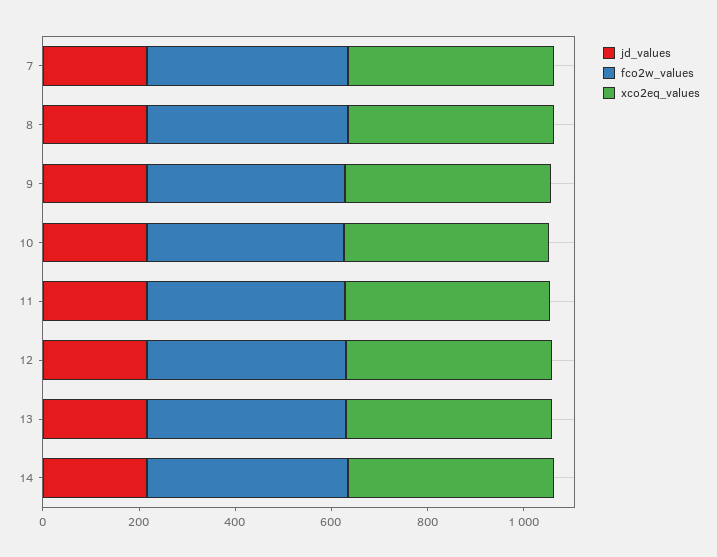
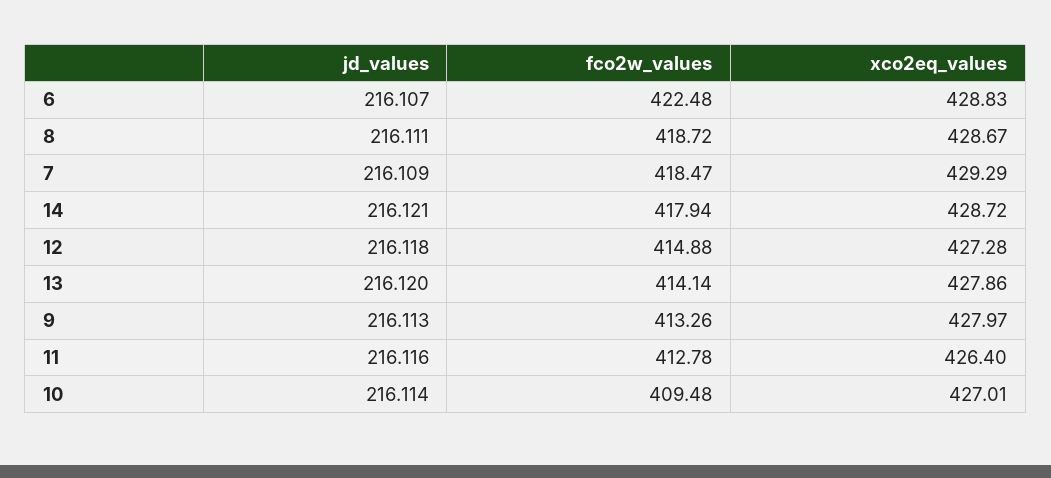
jd_values, 6: none -> 216.107
fco2w_values, 6: none -> 422.48
xco2eq_values, 6: none -> 428.83

